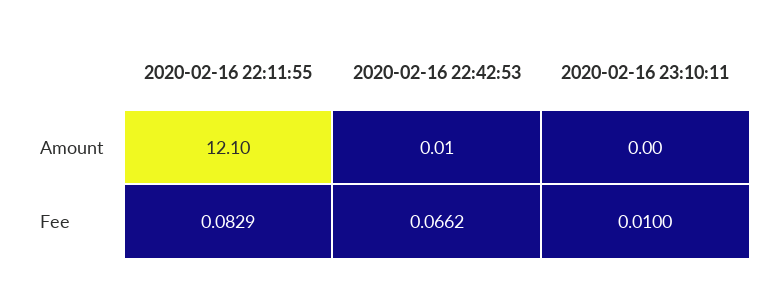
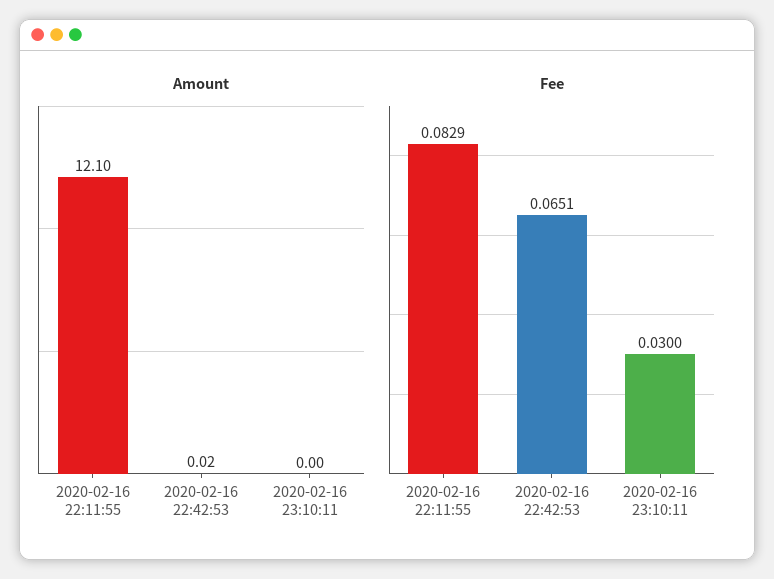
Amount, 2020-02-16 22:42:53: 0.01 -> 0.02
Fee, 2020-02-16 22:42:53: 0.0662 -> 0.0651
Fee, 2020-02-16 23:10:11: 0.01 -> 0.03

